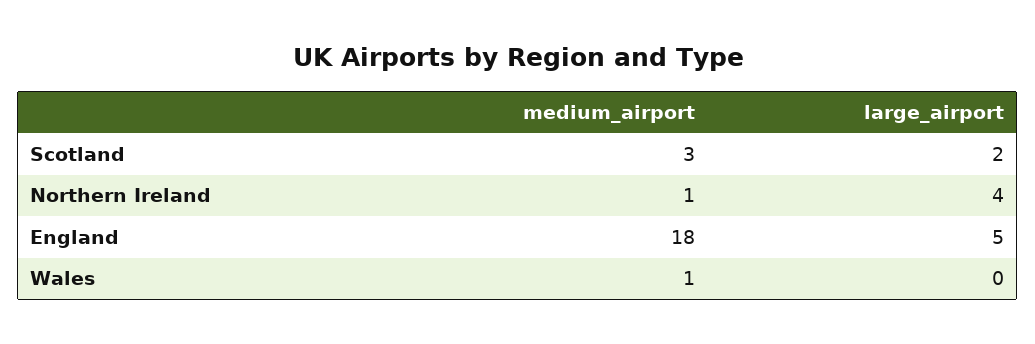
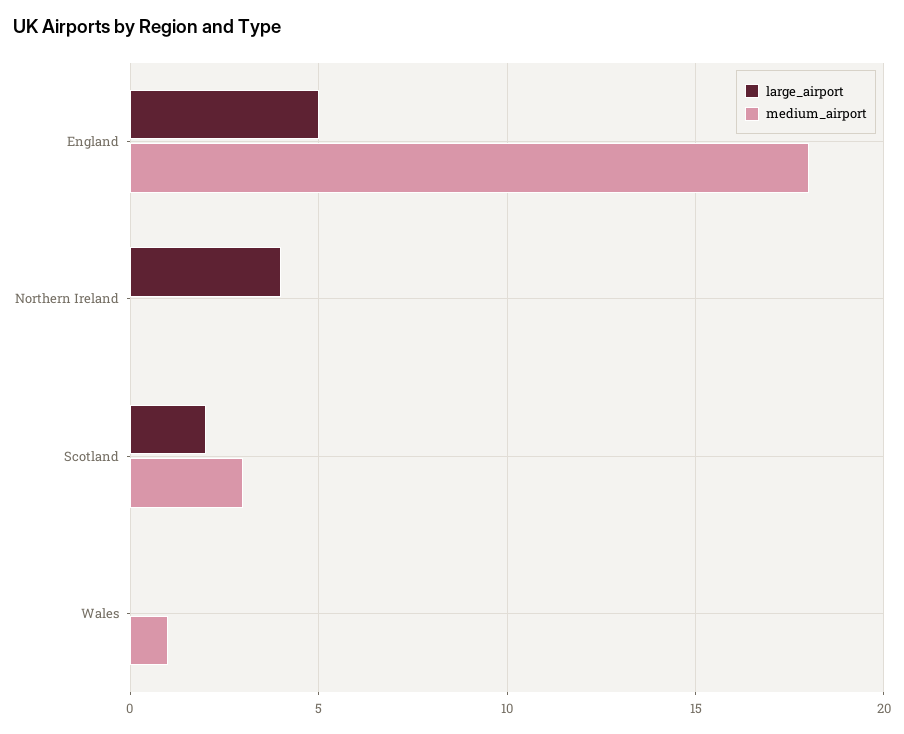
medium_airport, Northern Ireland: 1 -> 0

